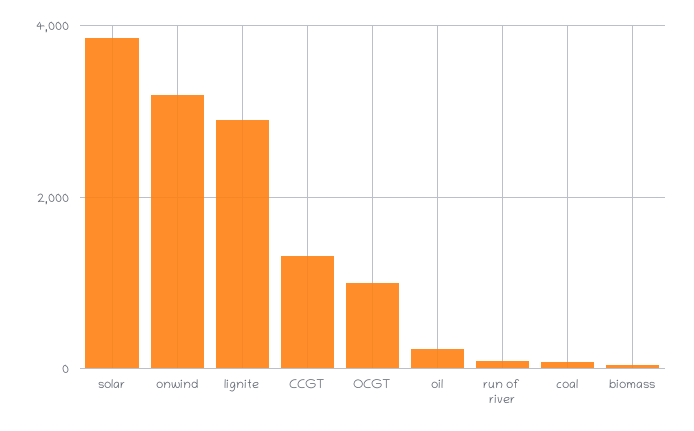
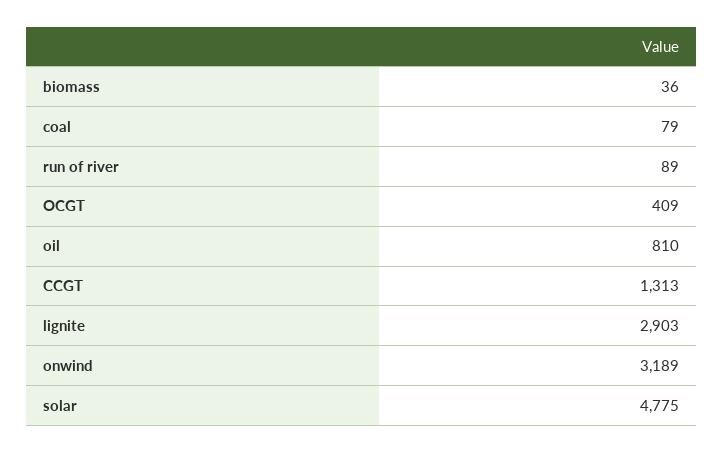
solar: 3800 -> 4775
OCGT: 1000 -> 409
oil: 200 -> 810

